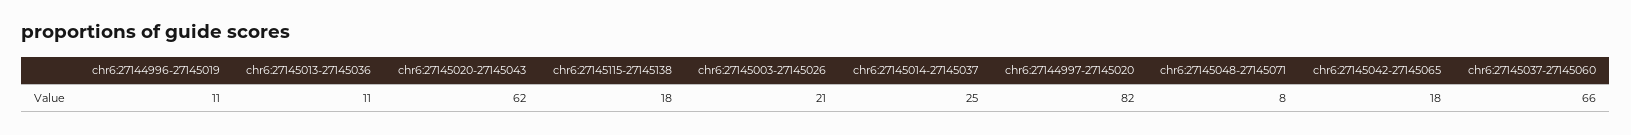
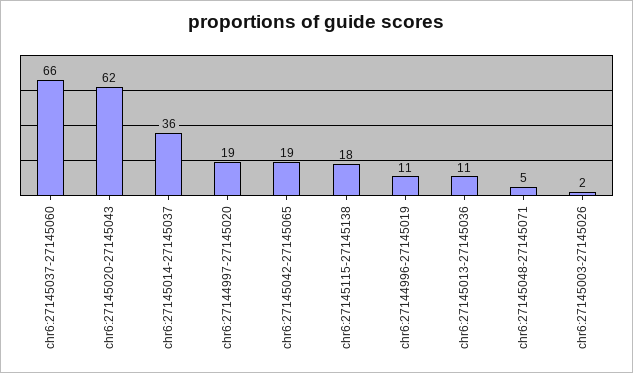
chr6:27145003-27145026: 21 -> 2
chr6:27145014-27145037: 25 -> 36
chr6:27144997-27145020: 82 -> 19
chr6:27145048-27145071: 8 -> 5
chr6:27145042-27145065: 18 -> 19

